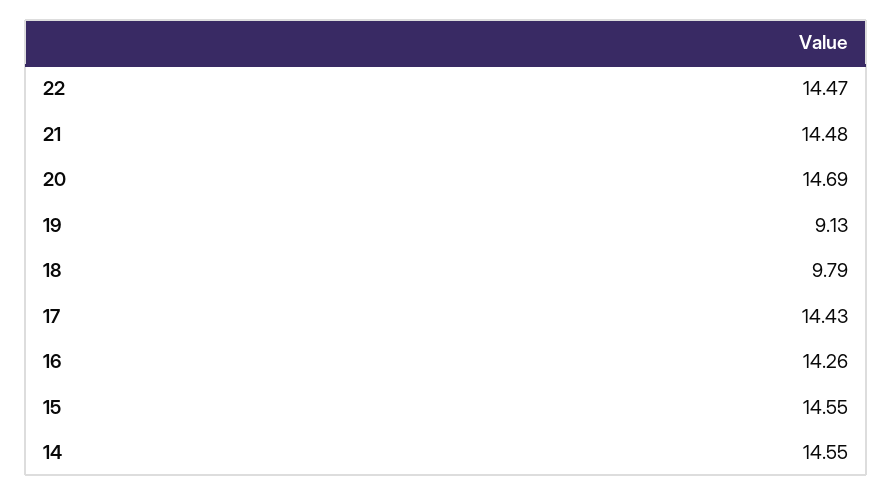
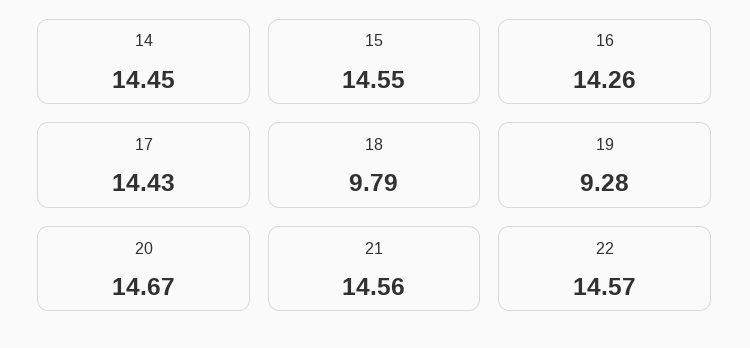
22: 14.47 -> 14.57
21: 14.48 -> 14.56
20: 14.69 -> 14.67
19: 9.13 -> 9.28
14: 14.55 -> 14.45

